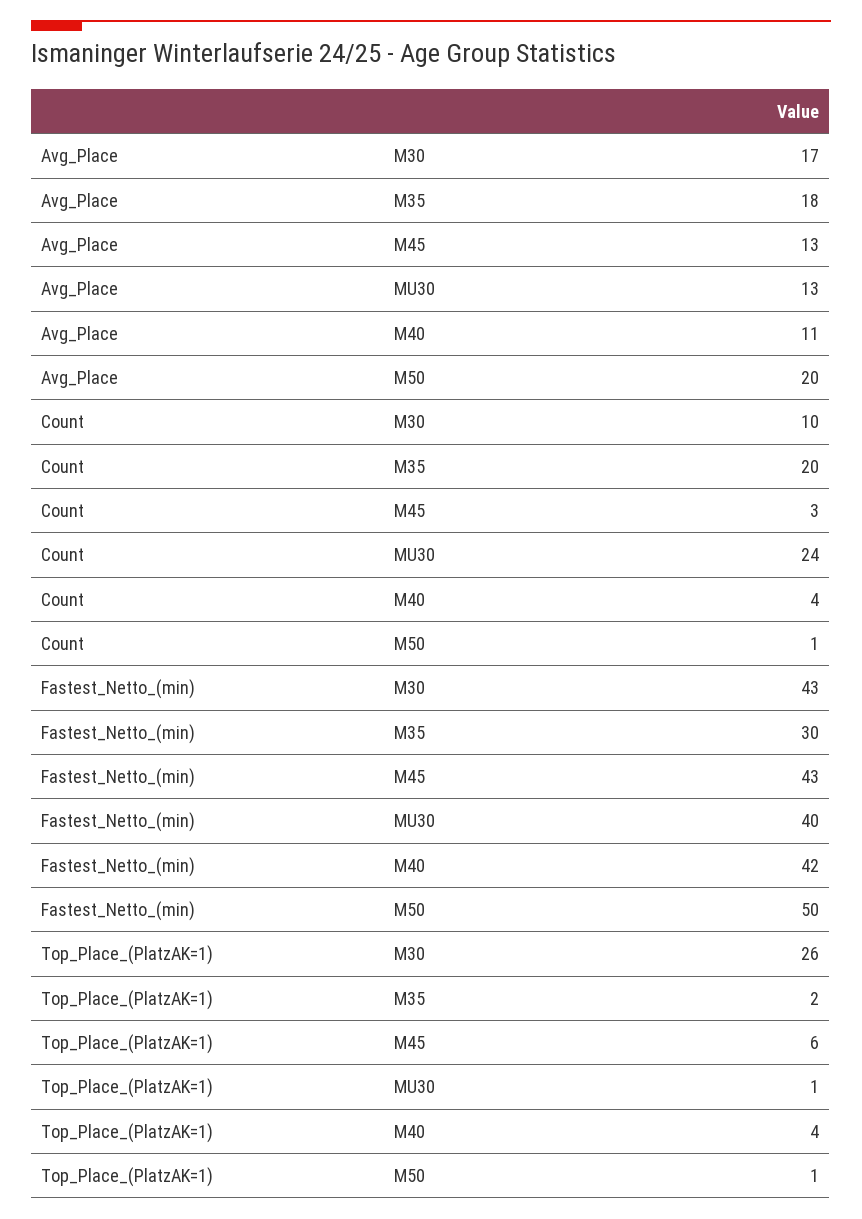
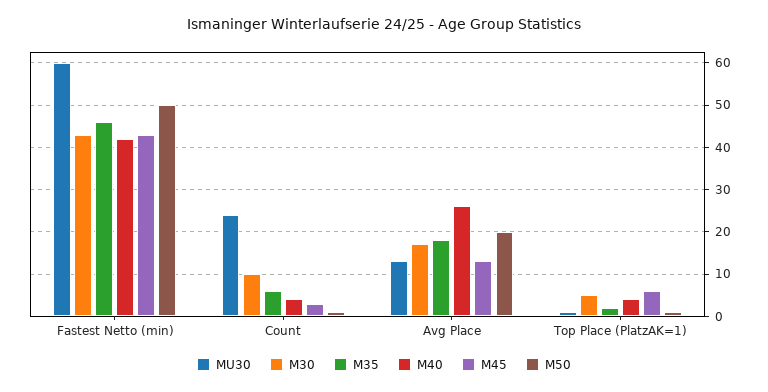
M40, Avg_Place: 11 -> 25
M35, Count: 20 -> 5
M35, Fastest_Netto_(min): 30 -> 45
MU30, Fastest_Netto_(min): 40 -> 60
M30, Top_Place_(PlatzAK=1): 26 -> 5

